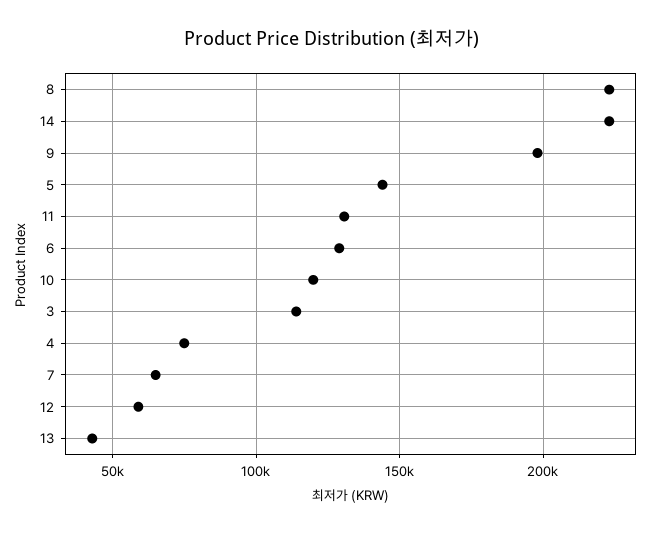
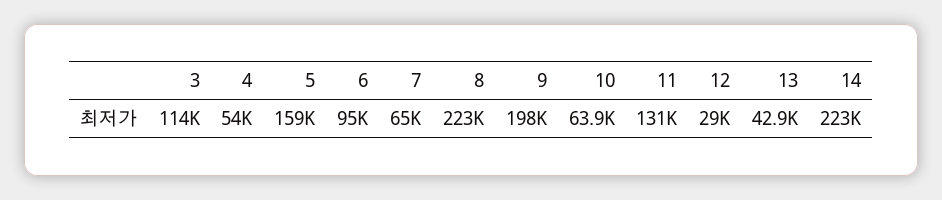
5: 145000 -> 159000
6: 130000 -> 95000
10: 120000 -> 63900
4: 75000 -> 54000
12: 60000 -> 29000

